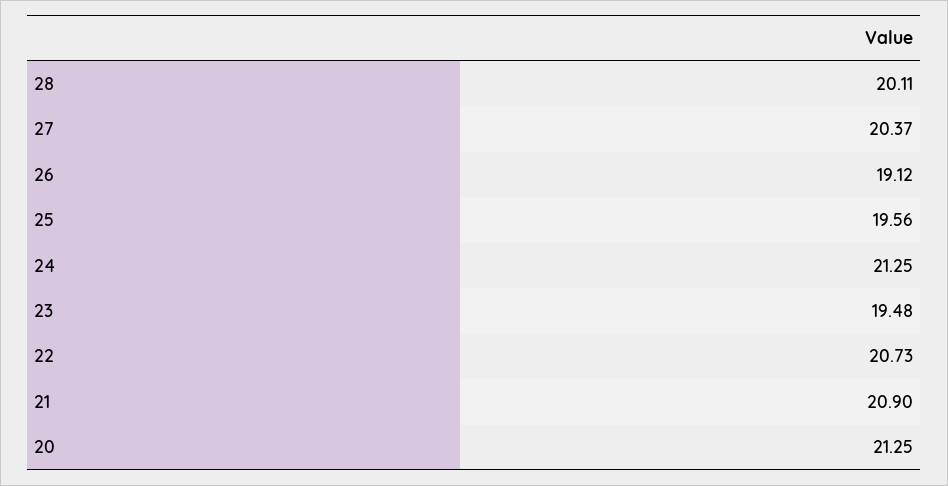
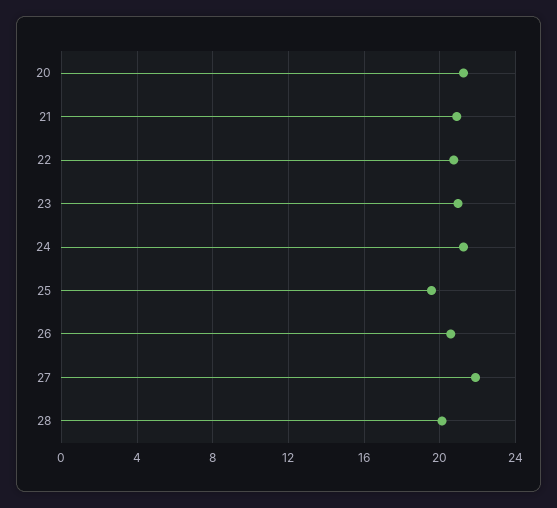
27: 20.37 -> 22
26: 19.12 -> 20.5
23: 19.48 -> 21

